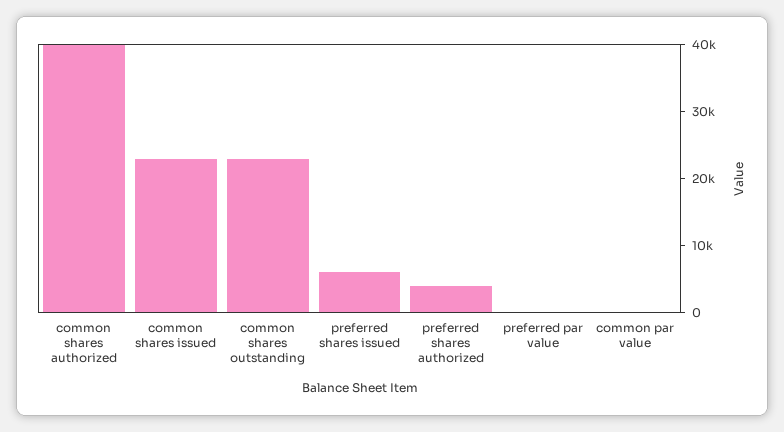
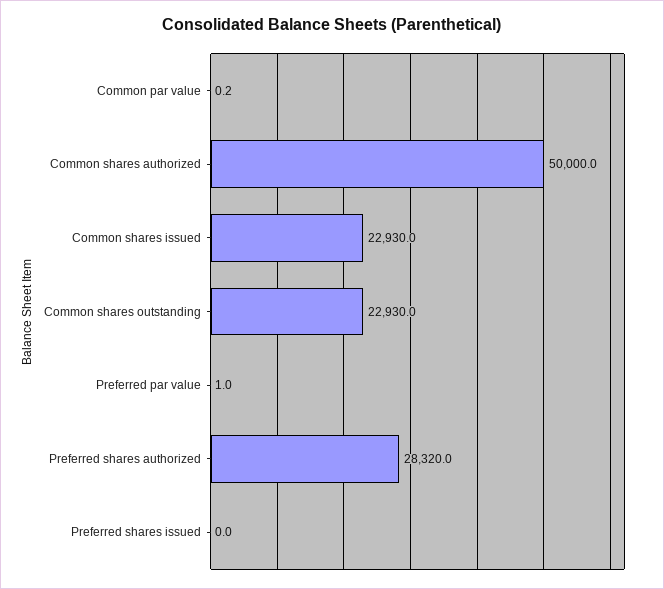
common shares authorized: 40000 -> 50000
preferred shares issued: 6000 -> 0
preferred shares authorized: 4000 -> 28320

